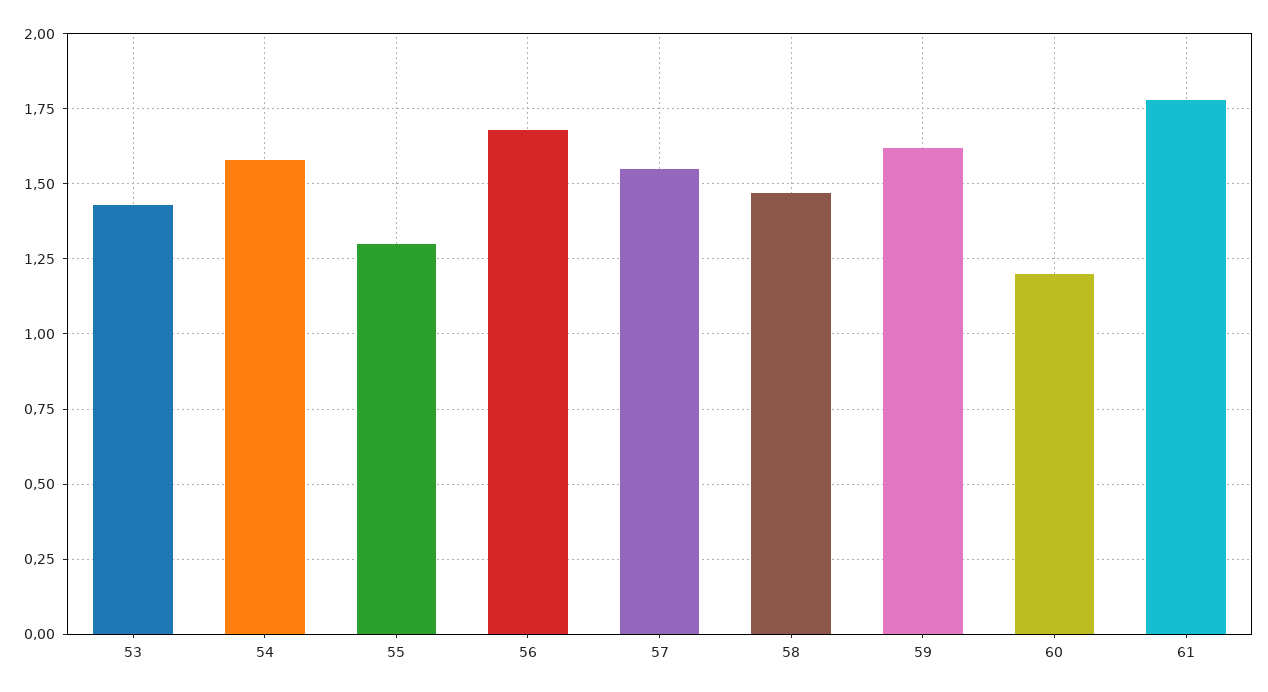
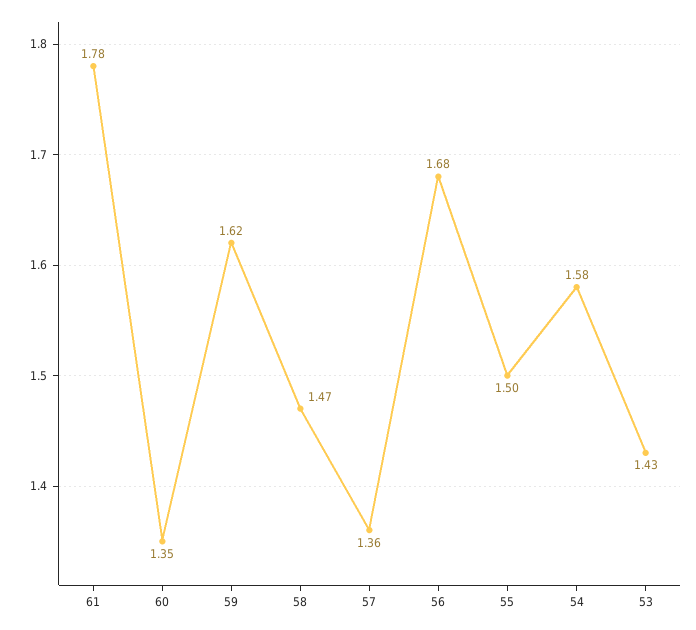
55: 1.3 -> 1.5
57: 1.55 -> 1.36
60: 1.2 -> 1.35

